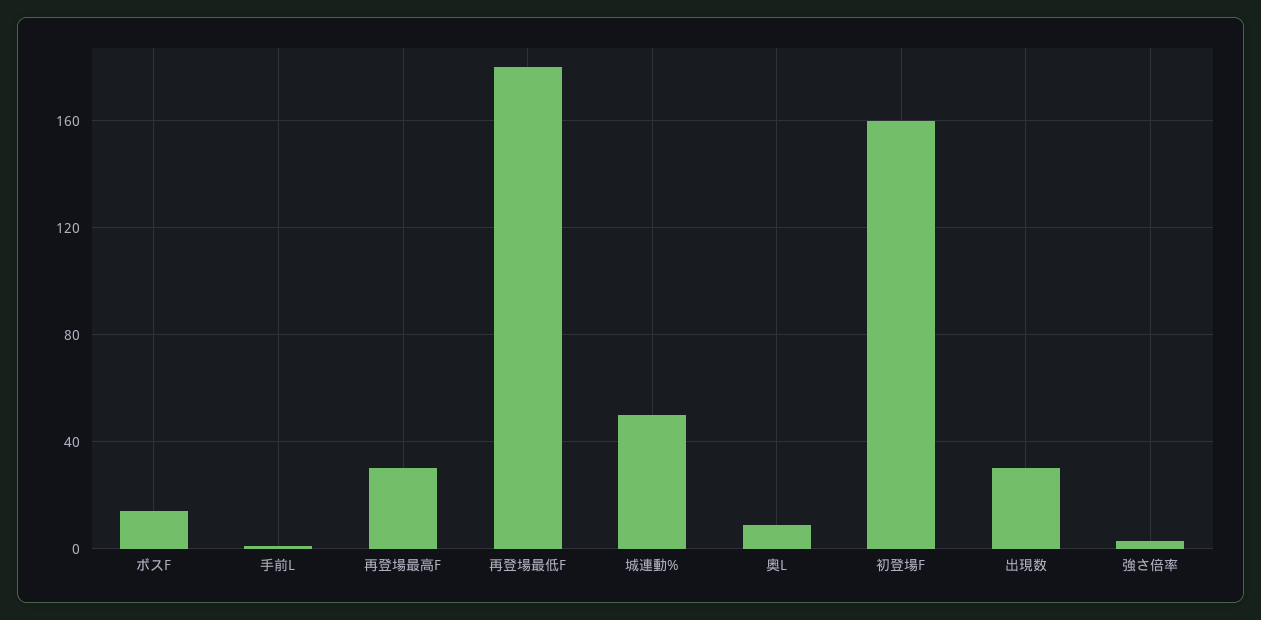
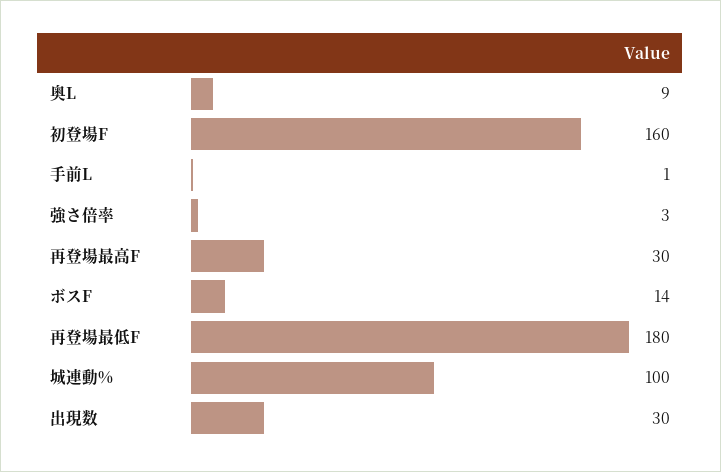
城連動%: 50 -> 100

